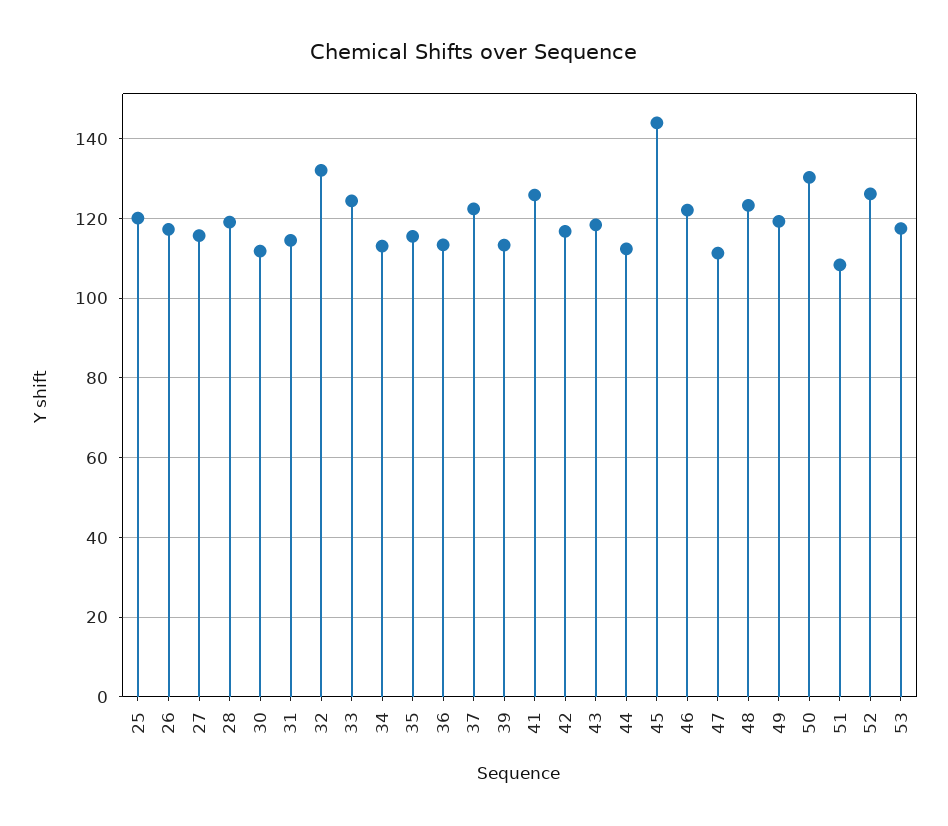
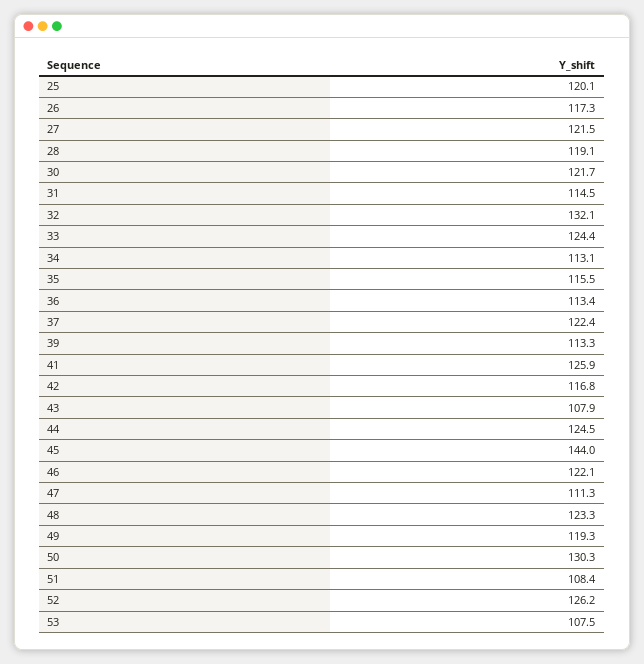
27: 116 -> 121.5
30: 112 -> 121.7
43: 118 -> 107.9
44: 112 -> 124.5
53: 118 -> 107.5

